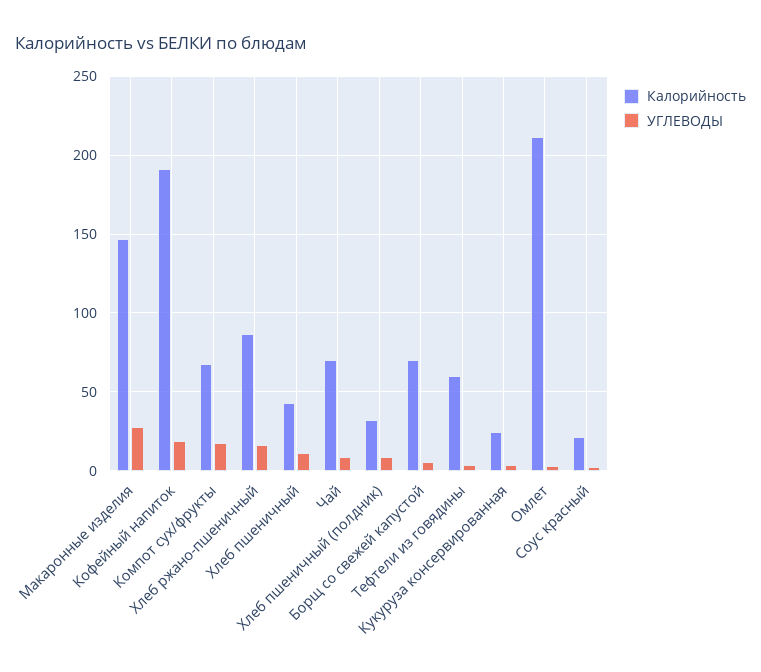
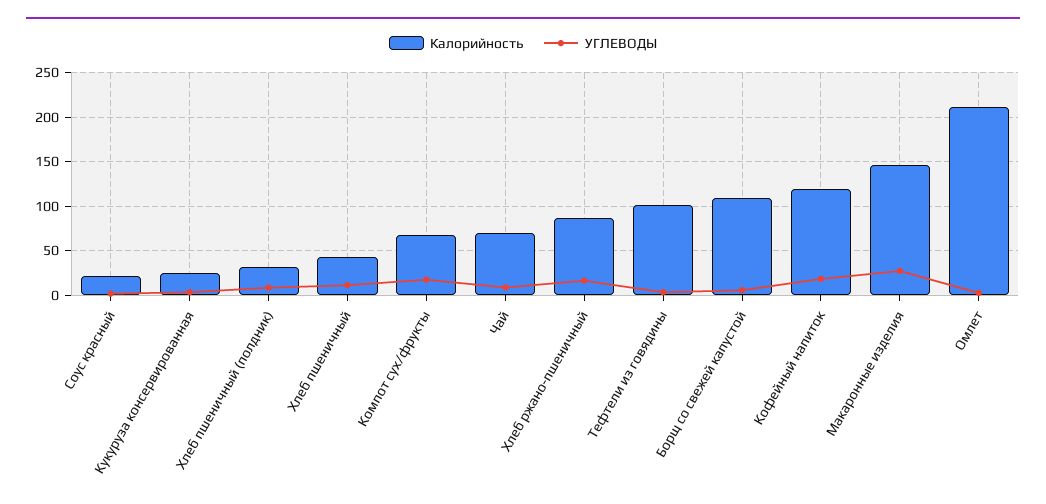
Калорийность, Кофейный напиток: 190 -> 120
Калорийность, Борщ со свежей капустой: 70 -> 110
Калорийность, Тефтели из говядины: 60 -> 100

